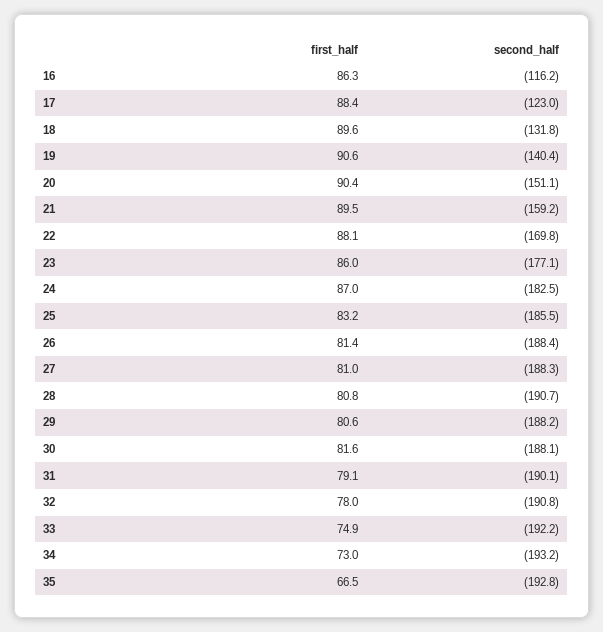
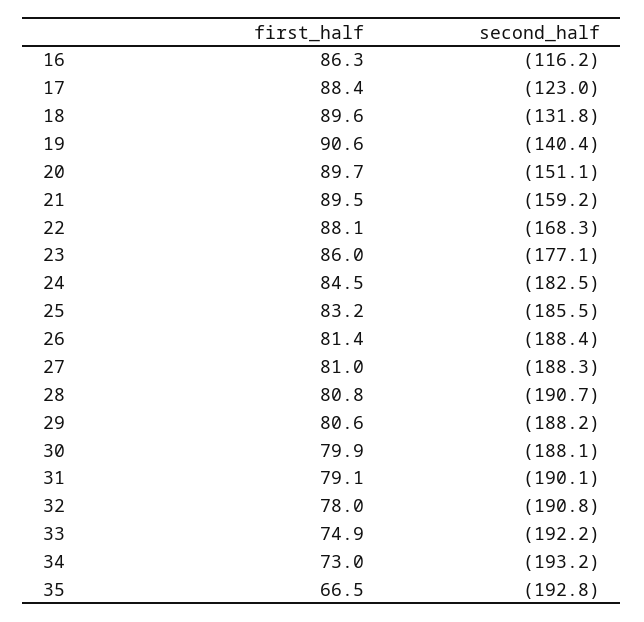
first_half, 20: 90.4 -> 89.7
second_half, 22: -169.8 -> -168.3
first_half, 24: 87 -> 84.5
first_half, 30: 81.6 -> 79.9

